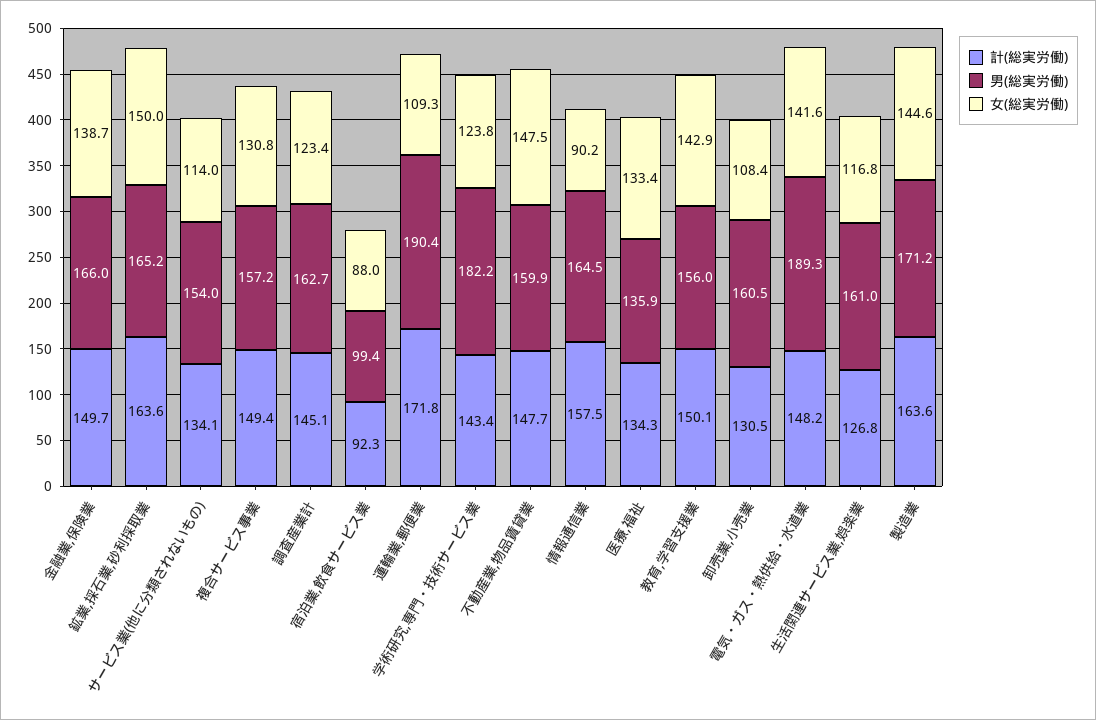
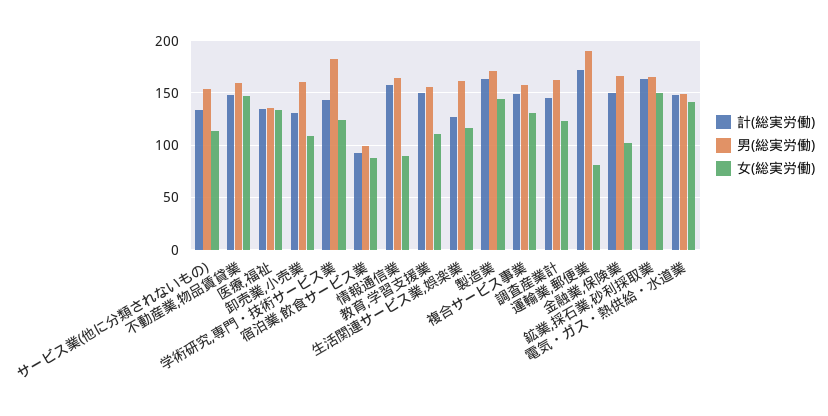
女(総実労働), 金融業,保険業: 138.7 -> 100
女(総実労働), 運輸業,郵便業: 109.3 -> 80
女(総実労働), 教育,学習支援業: 142.9 -> 110
男(総実労働), 電気・ガス・熱供給・水道業: 189.3 -> 150

